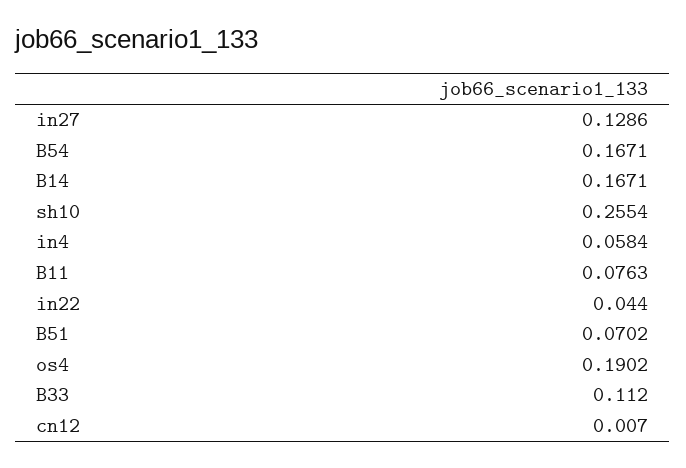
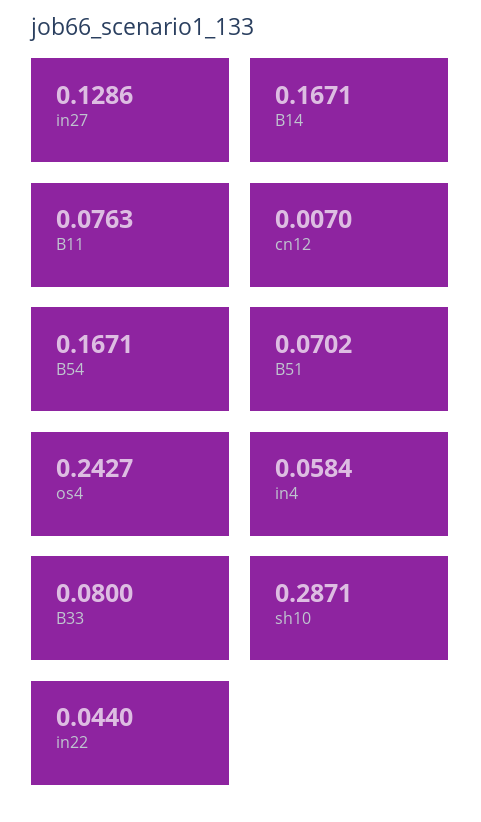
sh10: 0.2554 -> 0.2871
os4: 0.1902 -> 0.2427
B33: 0.112 -> 0.08

